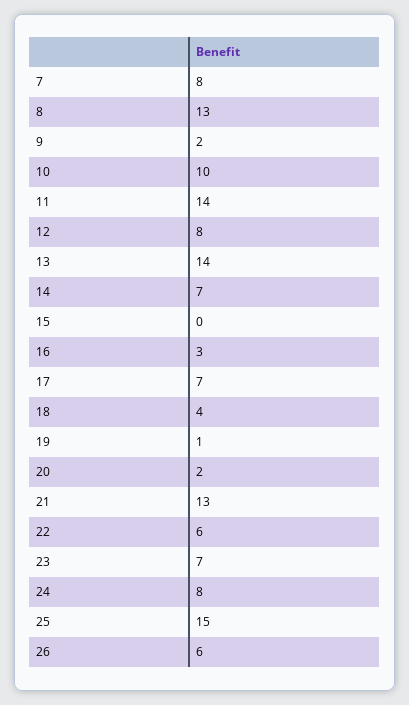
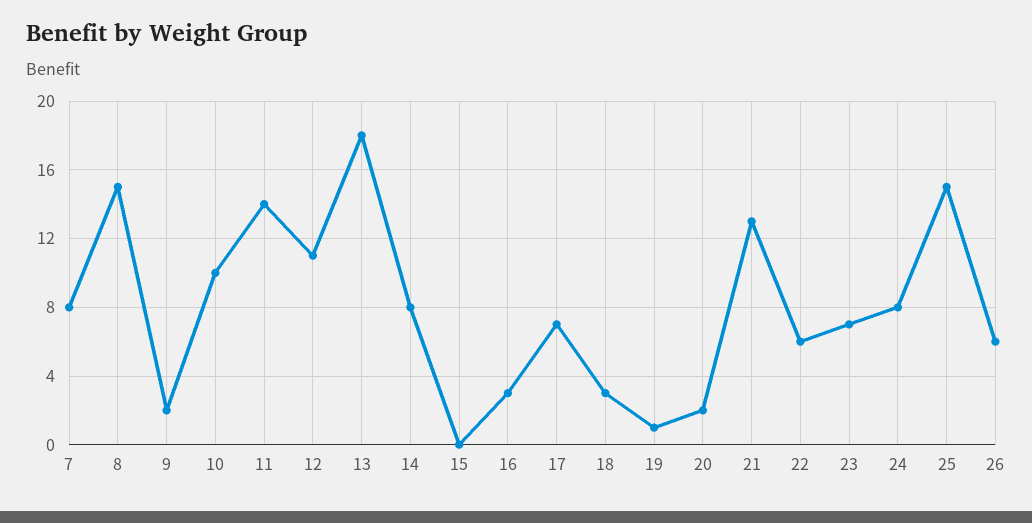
8: 13 -> 15
12: 8 -> 11
13: 14 -> 18
14: 7 -> 8
18: 4 -> 3

